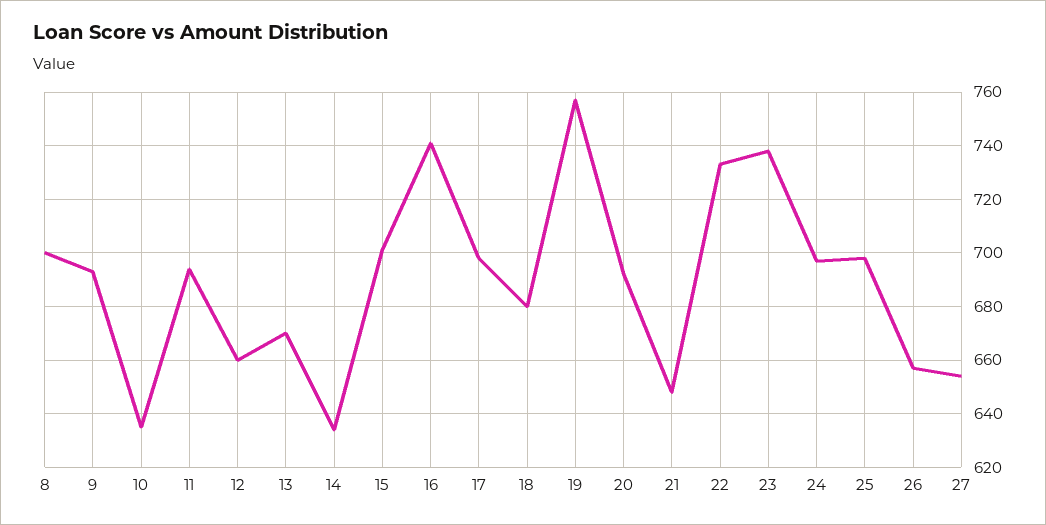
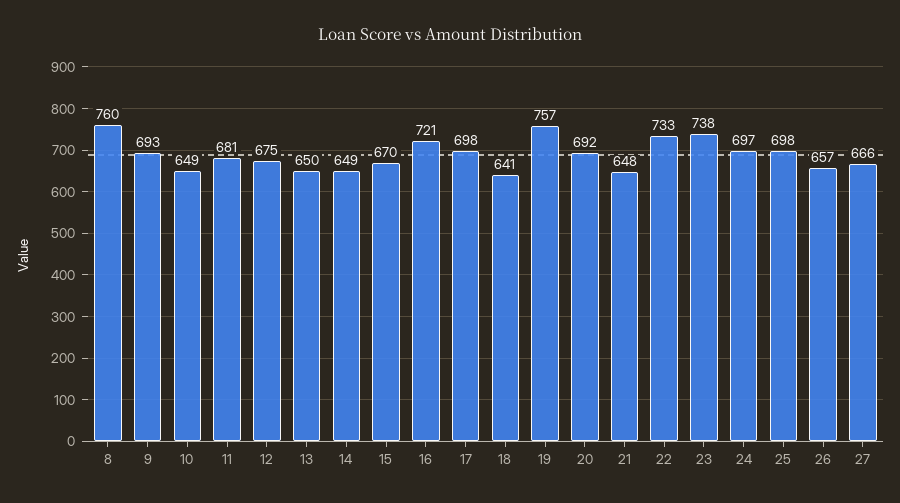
8: 700 -> 760
10: 635 -> 649
11: 695 -> 681
12: 660 -> 675
13: 670 -> 650
14: 635 -> 649
15: 700 -> 670
16: 740 -> 721
18: 680 -> 641
27: 655 -> 666

